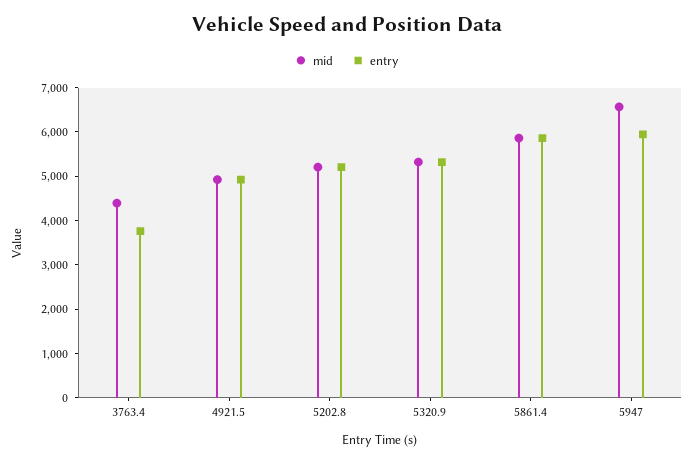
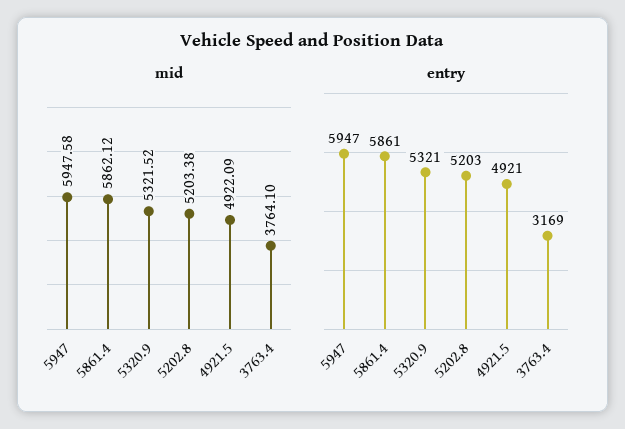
mid, 3763.4: 4400 -> 3764.1
entry, 3763.4: 3800 -> 3169
mid, 5947: 6600 -> 5947.58

